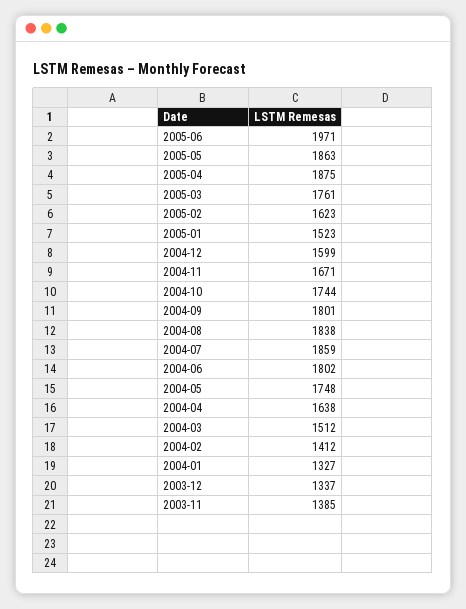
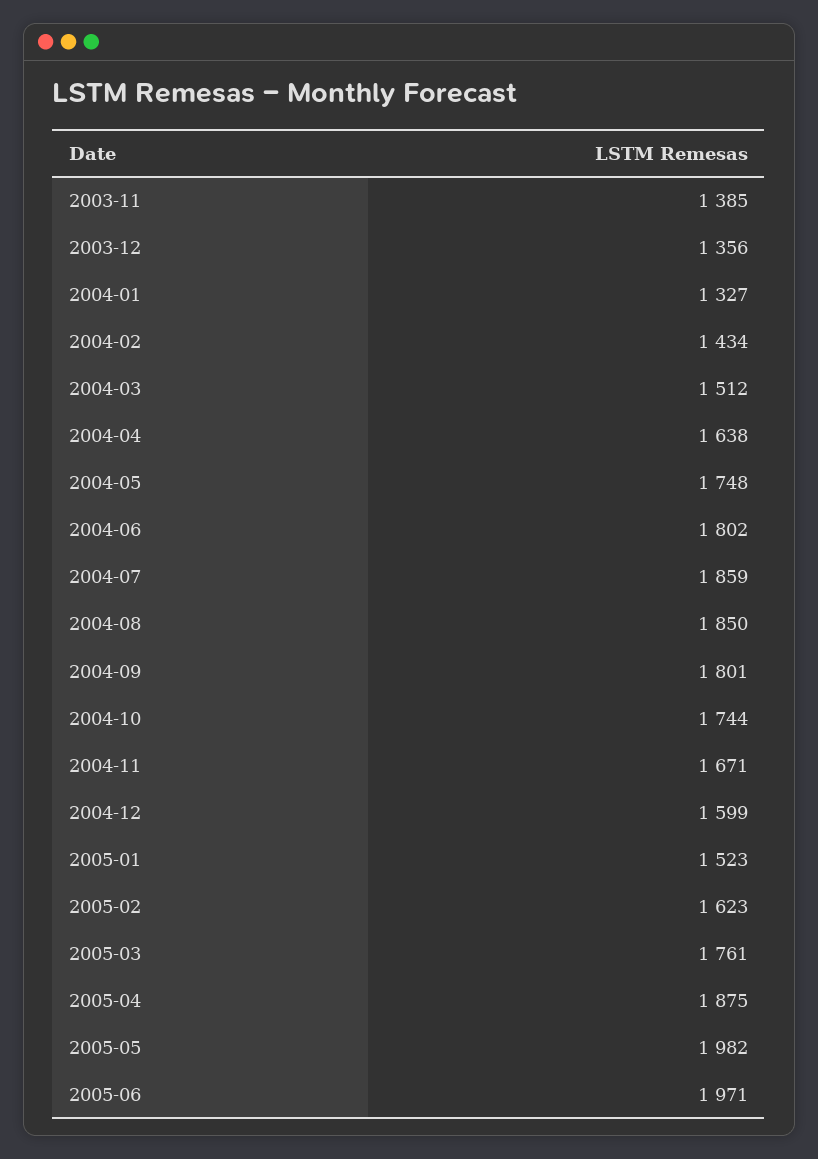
2005-05: 1863 -> 1982
2004-08: 1838 -> 1850
2004-02: 1412 -> 1434
2003-12: 1337 -> 1356

